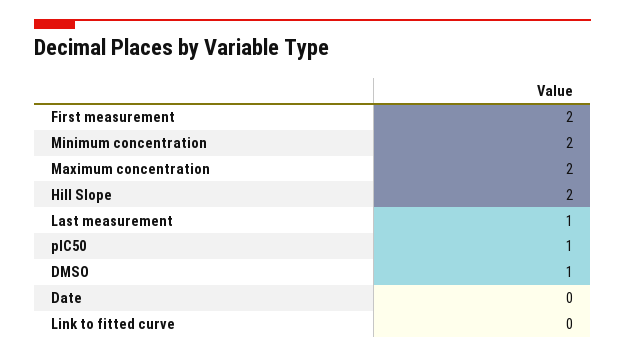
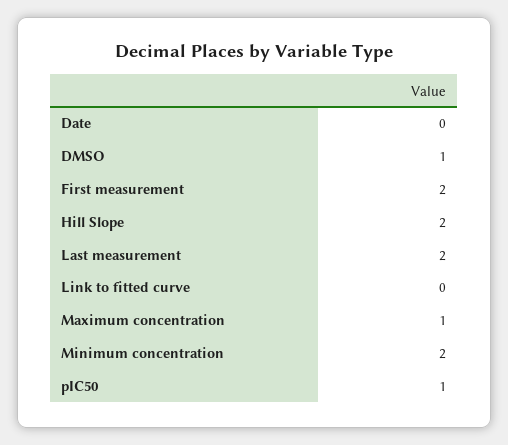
Maximum concentration: 2 -> 1
Last measurement: 1 -> 2

